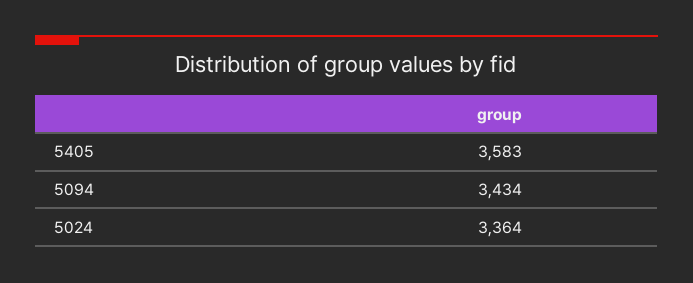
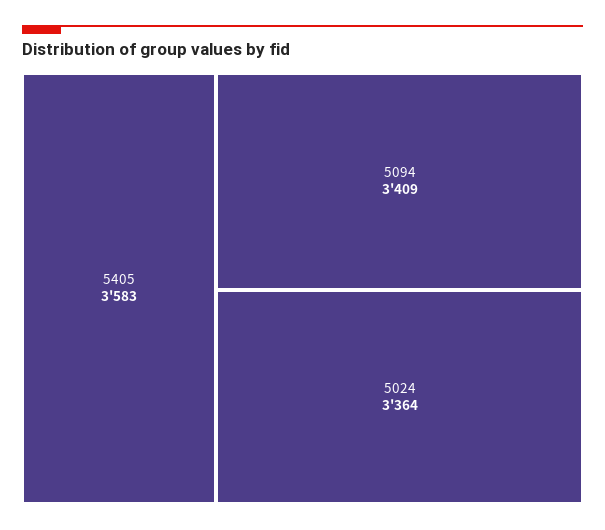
5094: 3434 -> 3409

